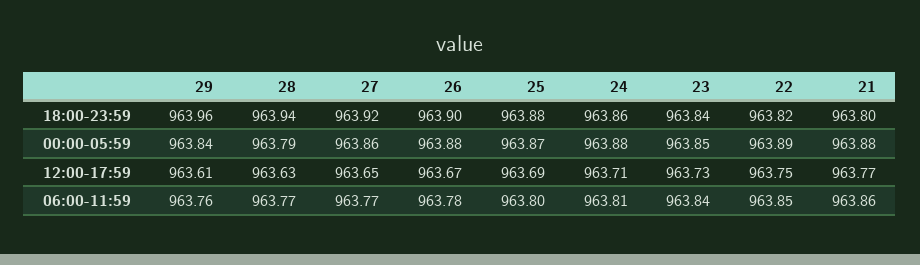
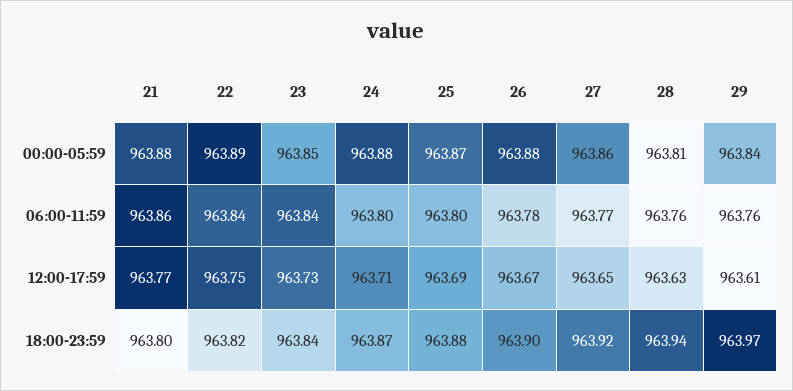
29, 18:00-23:59: 963.96 -> 963.97
24, 18:00-23:59: 963.86 -> 963.87
28, 00:00-05:59: 963.79 -> 963.81
28, 06:00-11:59: 963.77 -> 963.76
24, 06:00-11:59: 963.81 -> 963.8
22, 06:00-11:59: 963.85 -> 963.84

